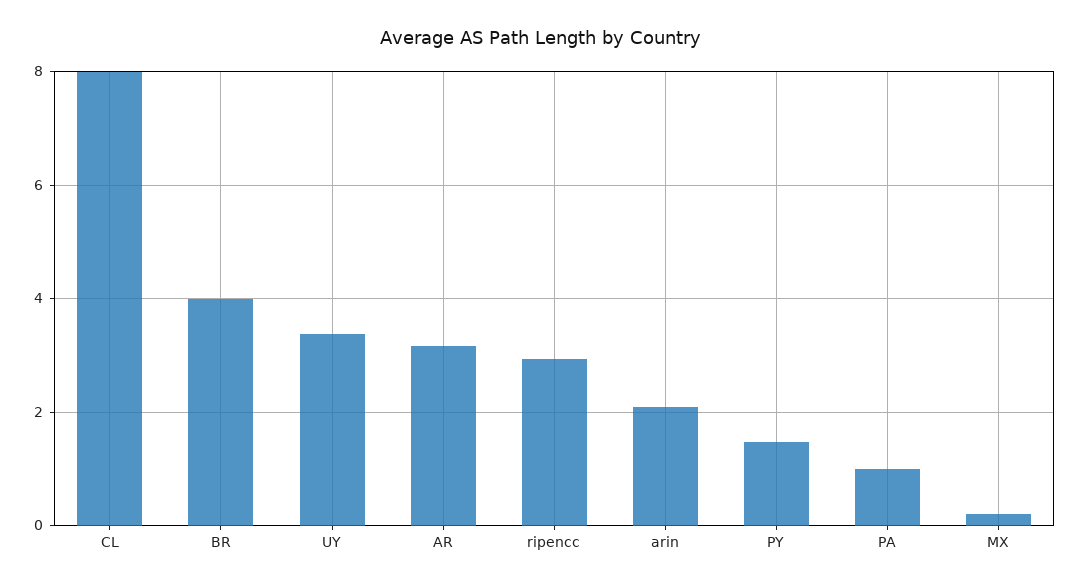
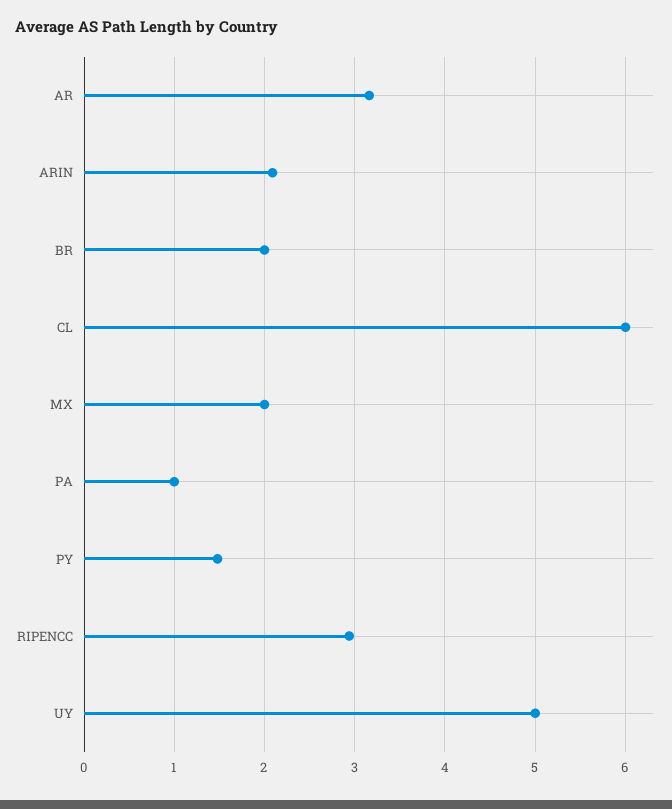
CL: 8 -> 6
BR: 4 -> 2
UY: 3.4 -> 5
MX: 0.2 -> 2

